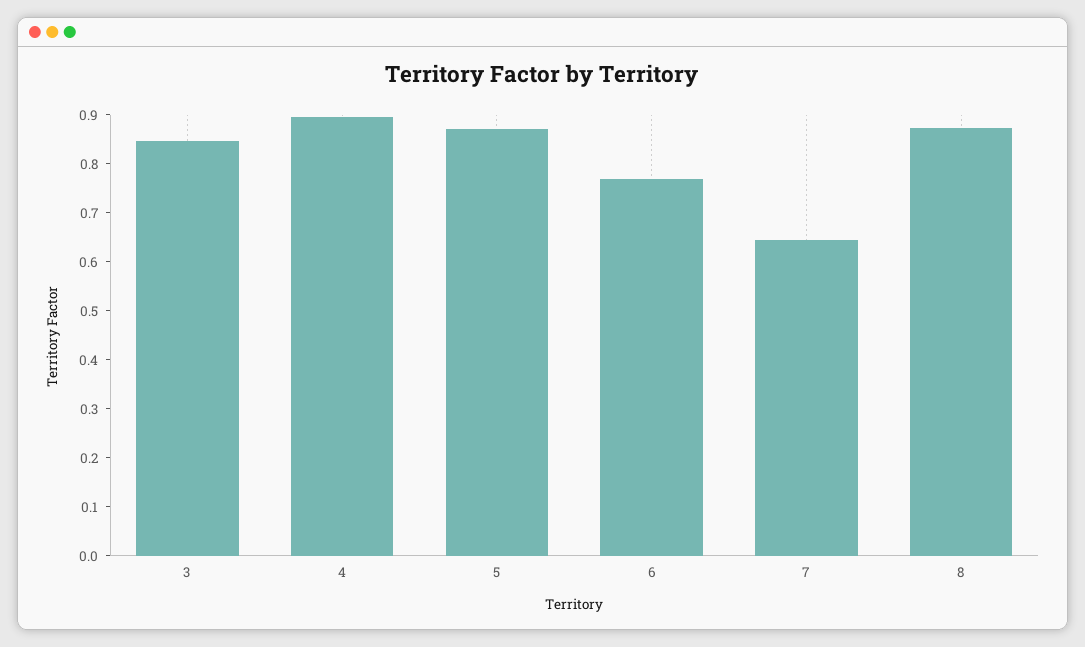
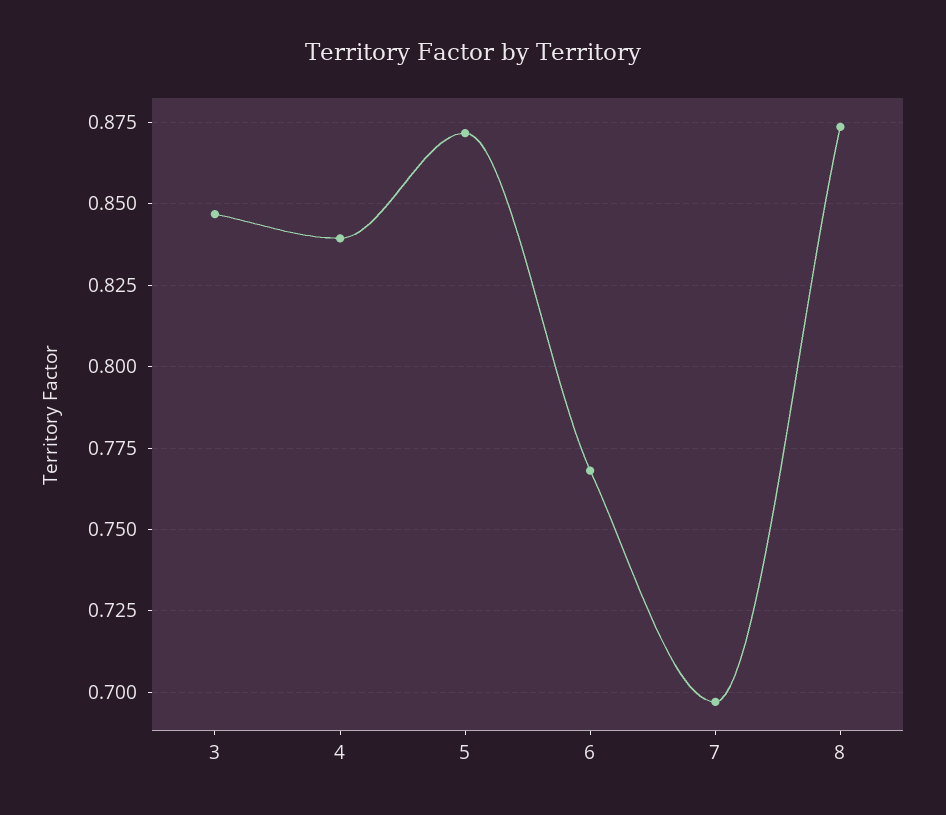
4: 0.9 -> 0.84
7: 0.64 -> 0.6975

